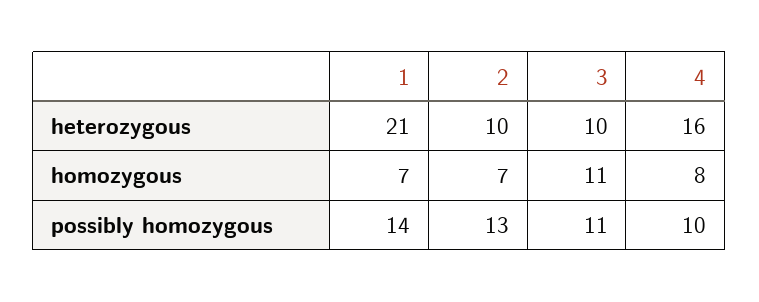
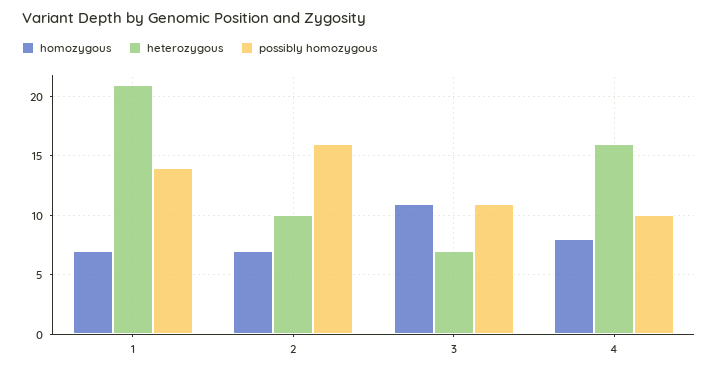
heterozygous, 3: 10 -> 7
possibly homozygous, 2: 13 -> 16

